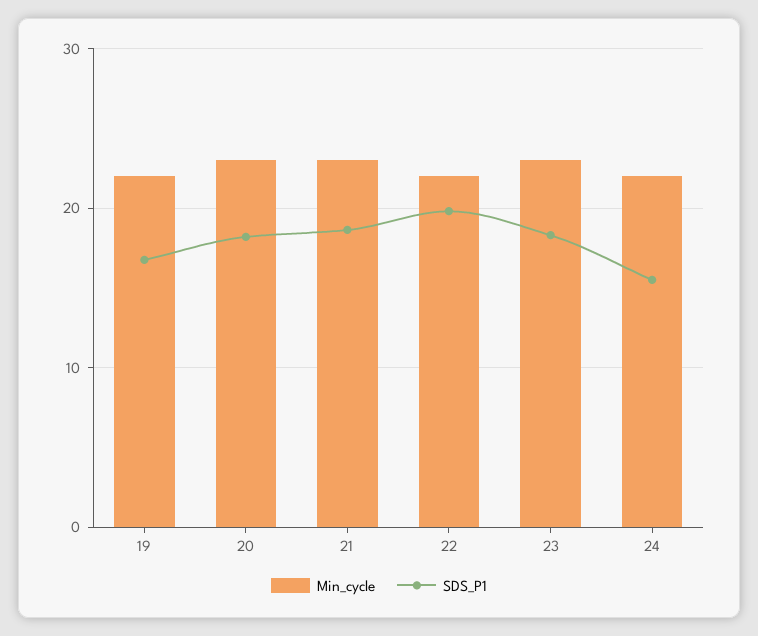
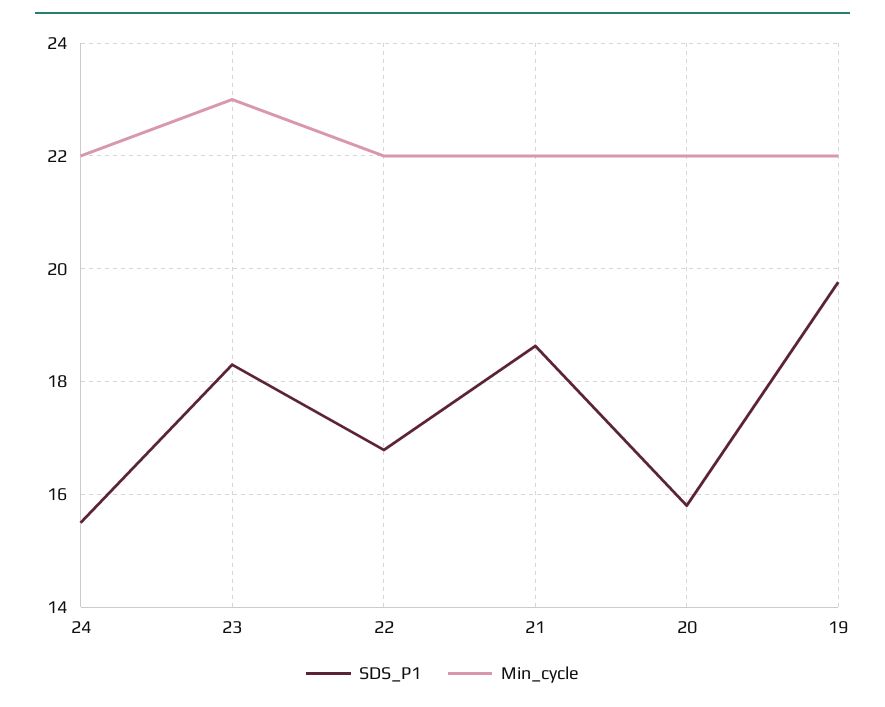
SDS_P1, 19: 17 -> 19.8
Min_cycle, 20: 23 -> 22
SDS_P1, 20: 18 -> 15.8
Min_cycle, 21: 23 -> 22
SDS_P1, 22: 20 -> 16.8

